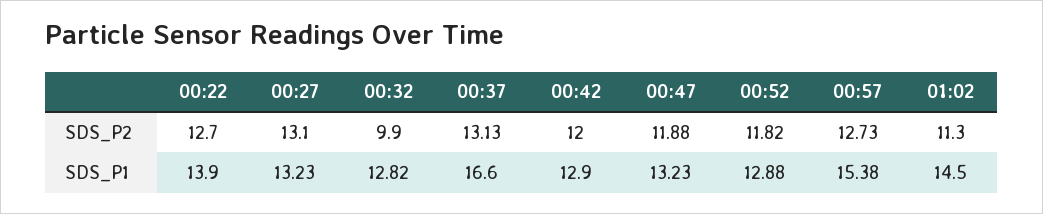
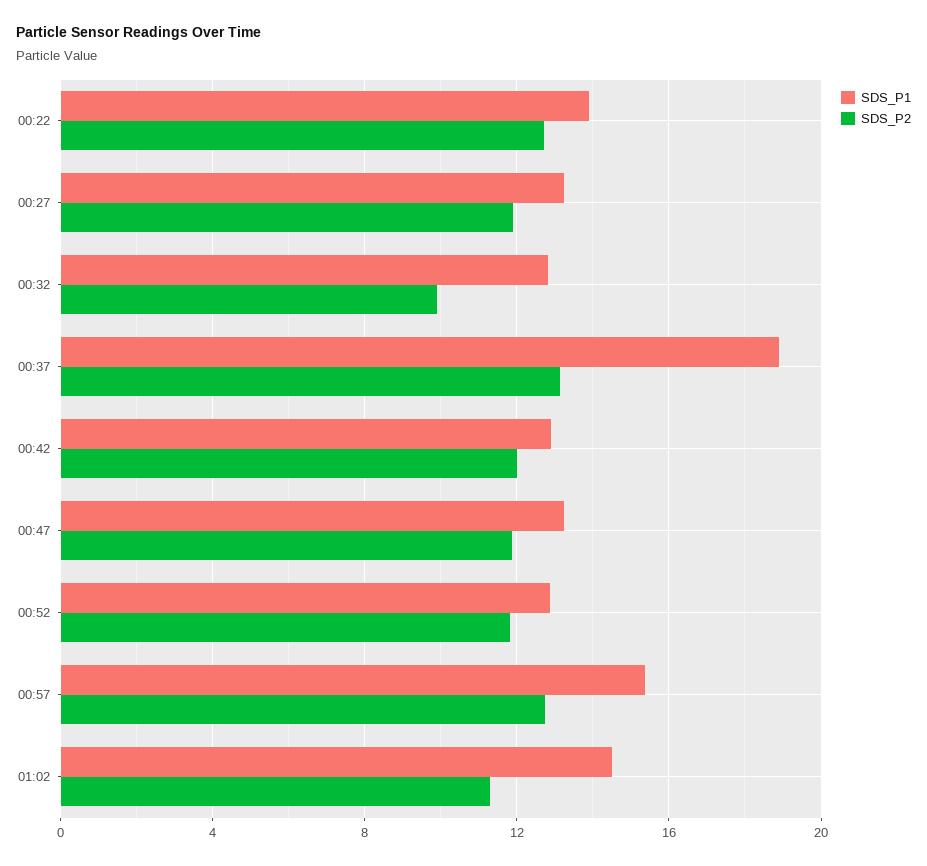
SDS_P2, 00:27: 13.1 -> 12
SDS_P1, 00:37: 16.6 -> 19

